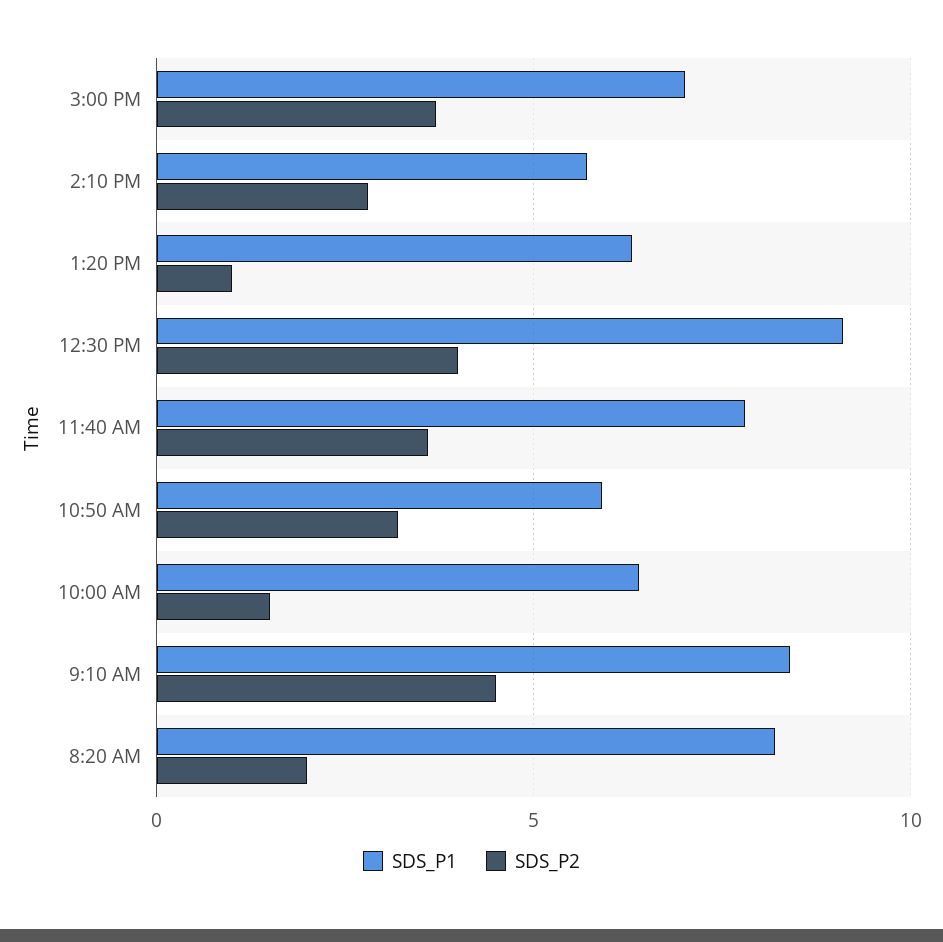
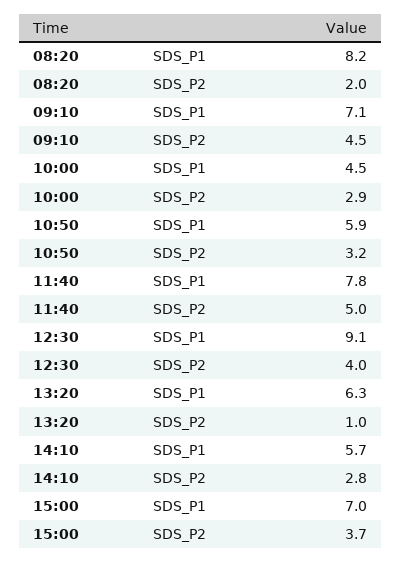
SDS_P2, 11:40 AM: 3.5 -> 5
SDS_P1, 10:00 AM: 6.5 -> 4.5
SDS_P2, 10:00 AM: 1.5 -> 2.9
SDS_P1, 9:10 AM: 8.5 -> 7.1

